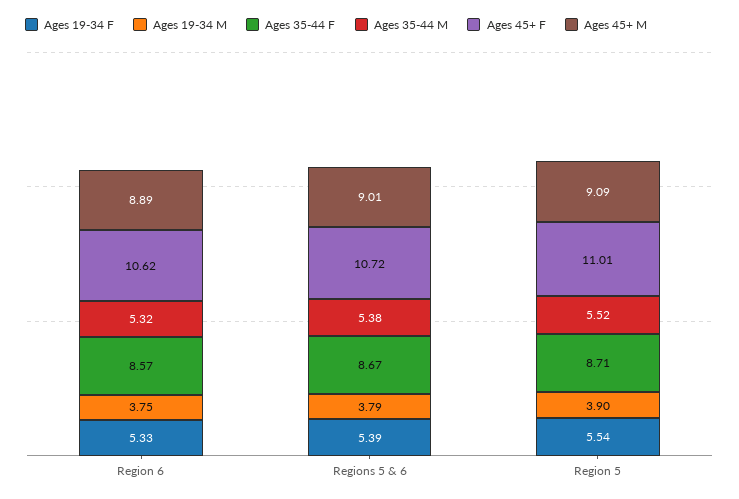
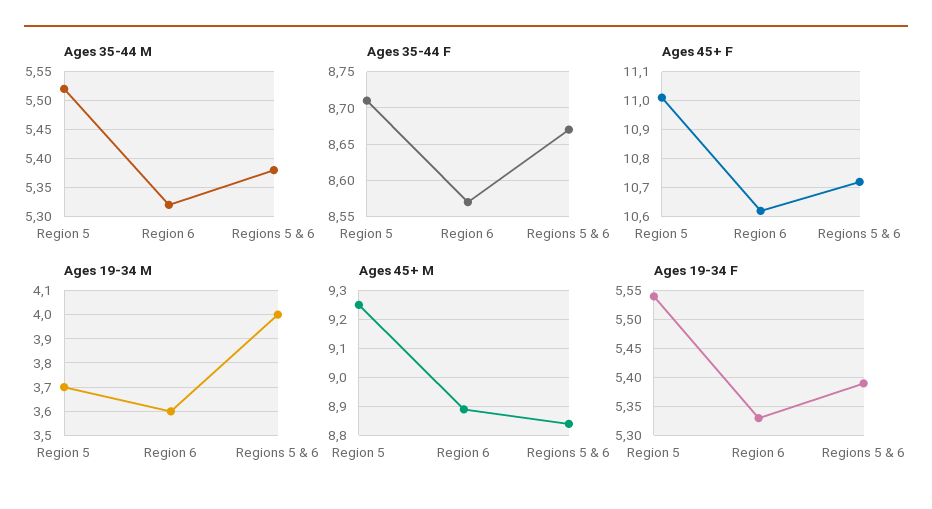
Ages 19-34 M, Region 6: 3.75 -> 3.6
Ages 19-34 M, Regions 5 & 6: 3.79 -> 4
Ages 45+ M, Regions 5 & 6: 9.01 -> 8.85
Ages 19-34 M, Region 5: 3.9 -> 3.7
Ages 45+ M, Region 5: 9.09 -> 9.25

